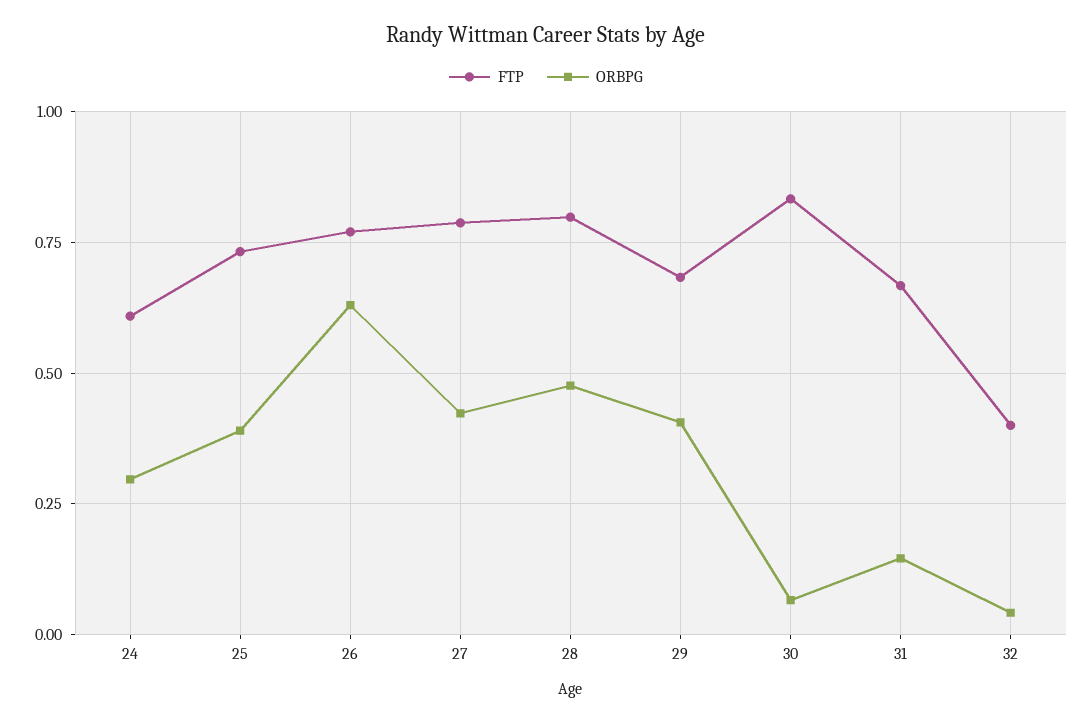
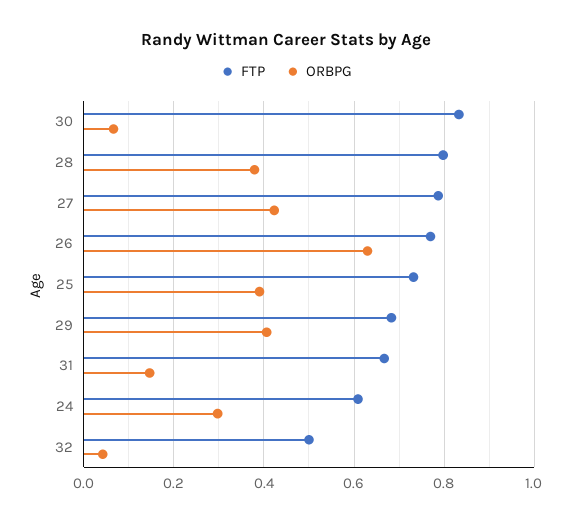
ORBPG, 28: 0.475 -> 0.38
FTP, 32: 0.4 -> 0.5

